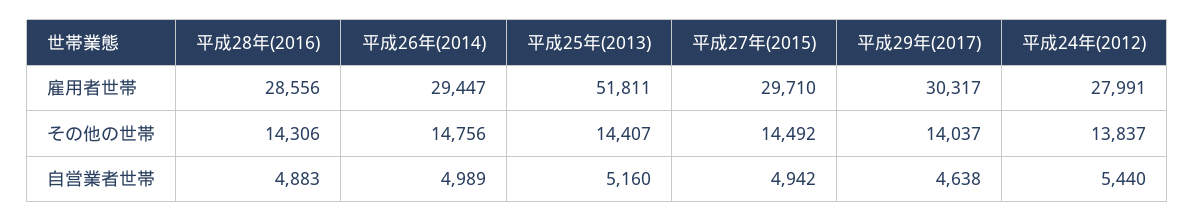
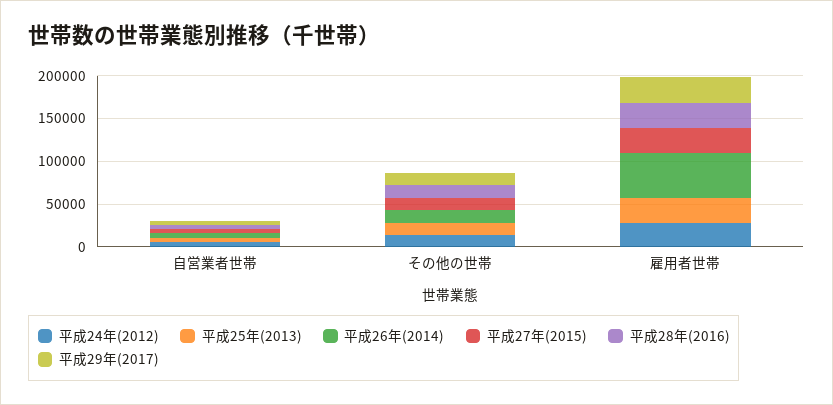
平成26年(2014), 雇用者世帯: 29447 -> 50000
平成25年(2013), 雇用者世帯: 51811 -> 30000

